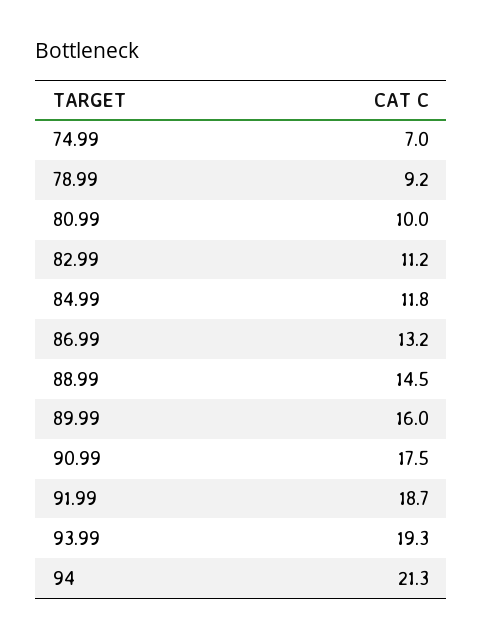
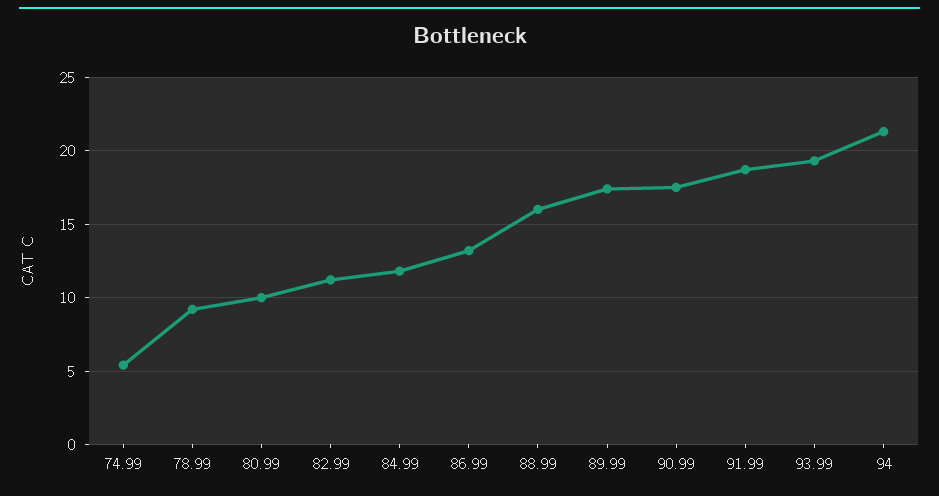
74.99: 7 -> 5.5
88.99: 14.5 -> 16
89.99: 16 -> 17.5

